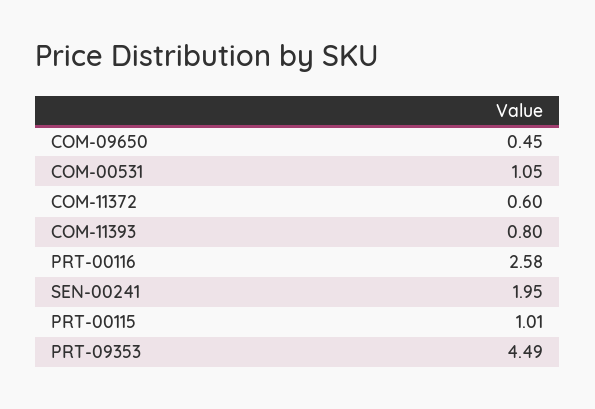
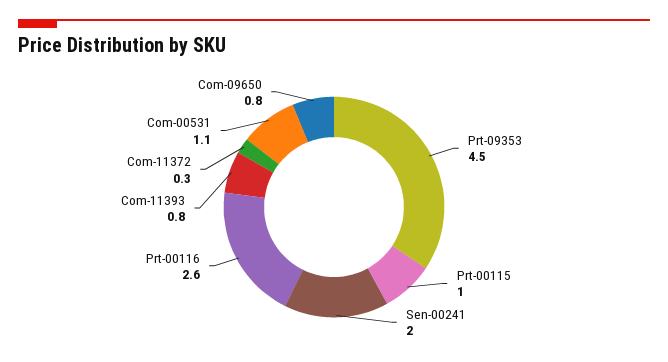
COM-09650: 0.45 -> 0.8
COM-11372: 0.6 -> 0.3

